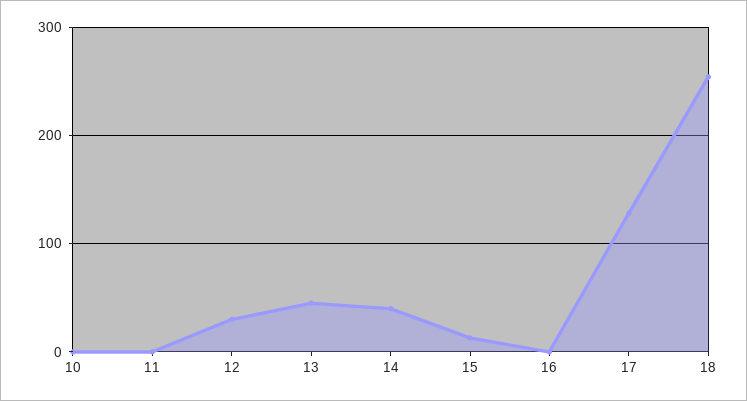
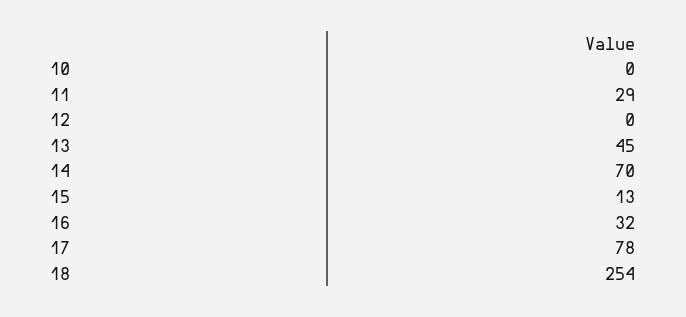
11: 0 -> 29
12: 30 -> 0
14: 40 -> 70
16: 0 -> 32
17: 130 -> 78

